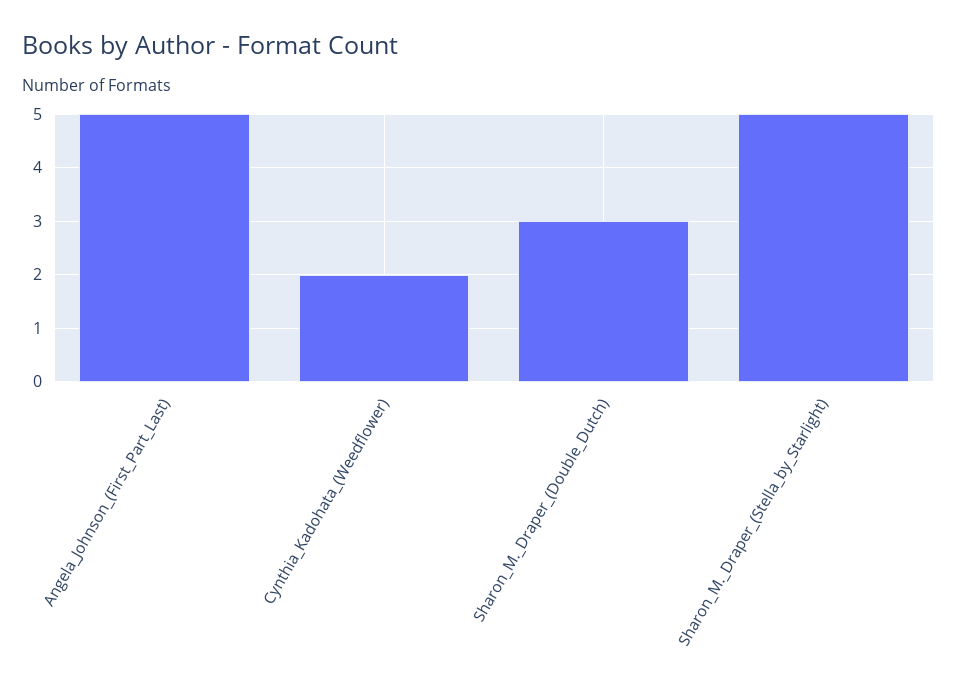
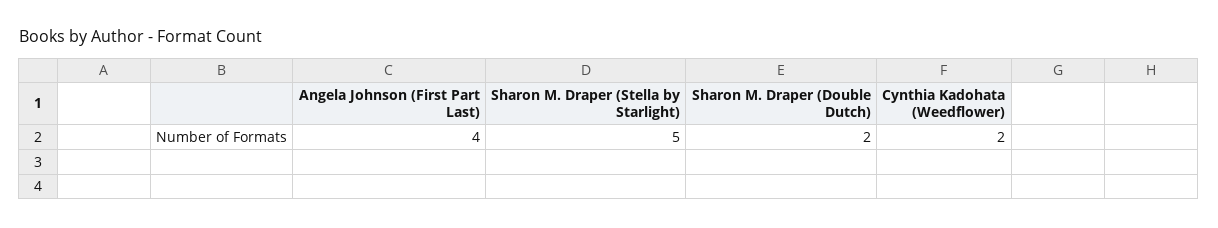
Angela_Johnson_(First_Part_Last): 5 -> 4
Sharon_M._Draper_(Double_Dutch): 3 -> 2

